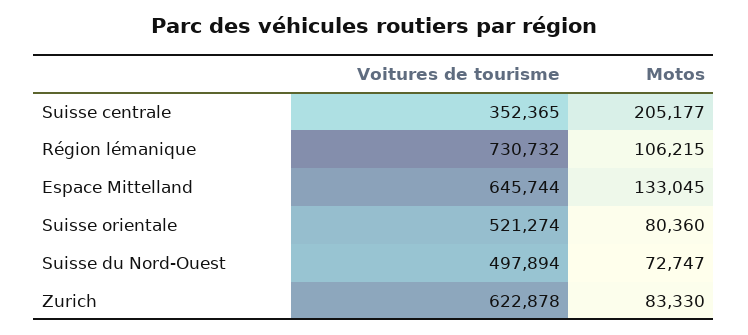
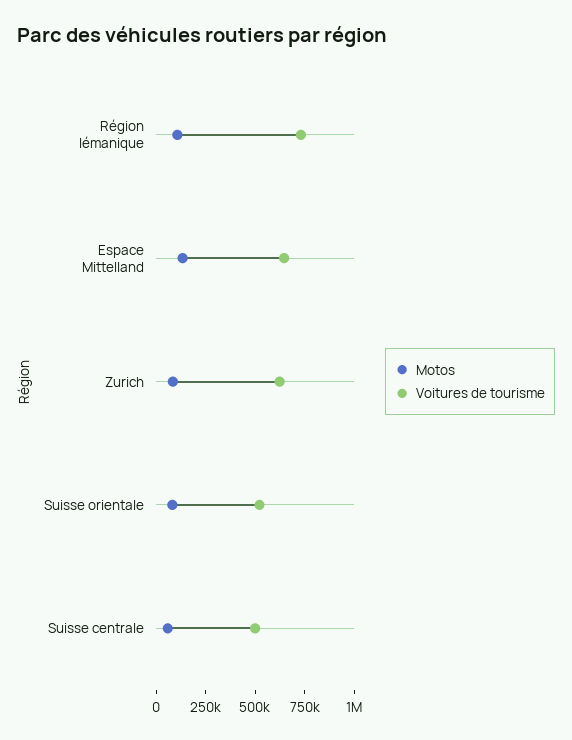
Voitures de tourisme, Suisse centrale: 352365 -> 500000
Motos, Suisse centrale: 205177 -> 50000
Voitures de tourisme, Suisse du Nord-Ouest: 497894 -> none
Motos, Suisse du Nord-Ouest: 72747 -> none

